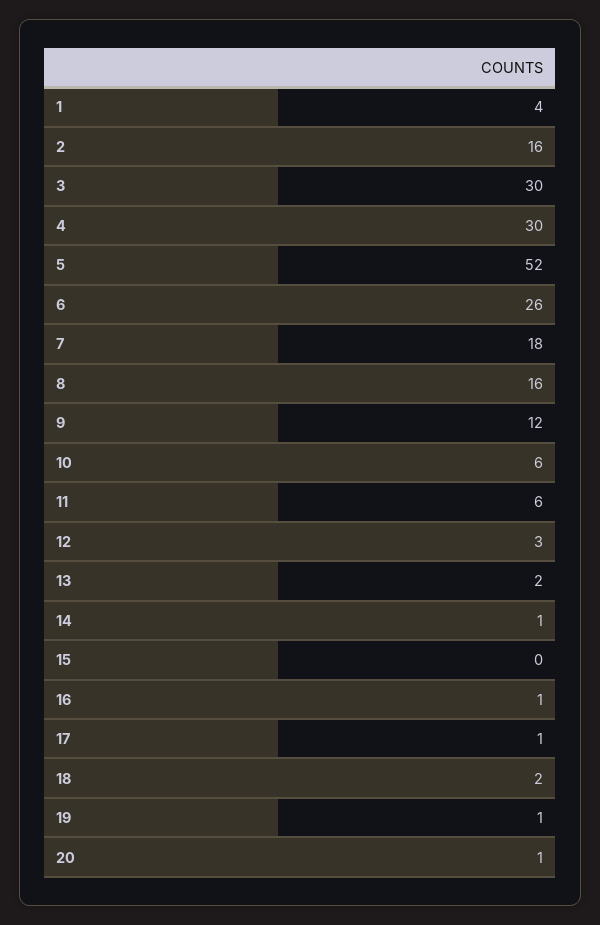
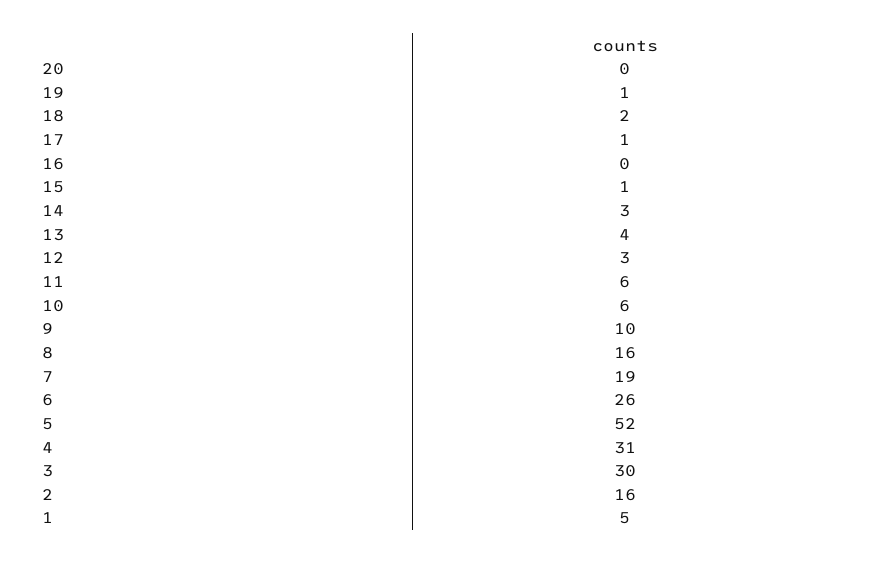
1: 4 -> 5
4: 30 -> 31
7: 18 -> 19
9: 12 -> 10
13: 2 -> 4
14: 1 -> 3
15: 0 -> 1
16: 1 -> 0
20: 1 -> 0

